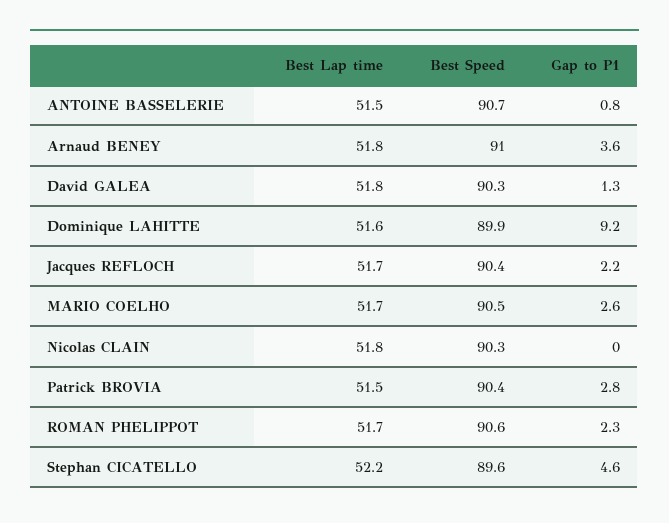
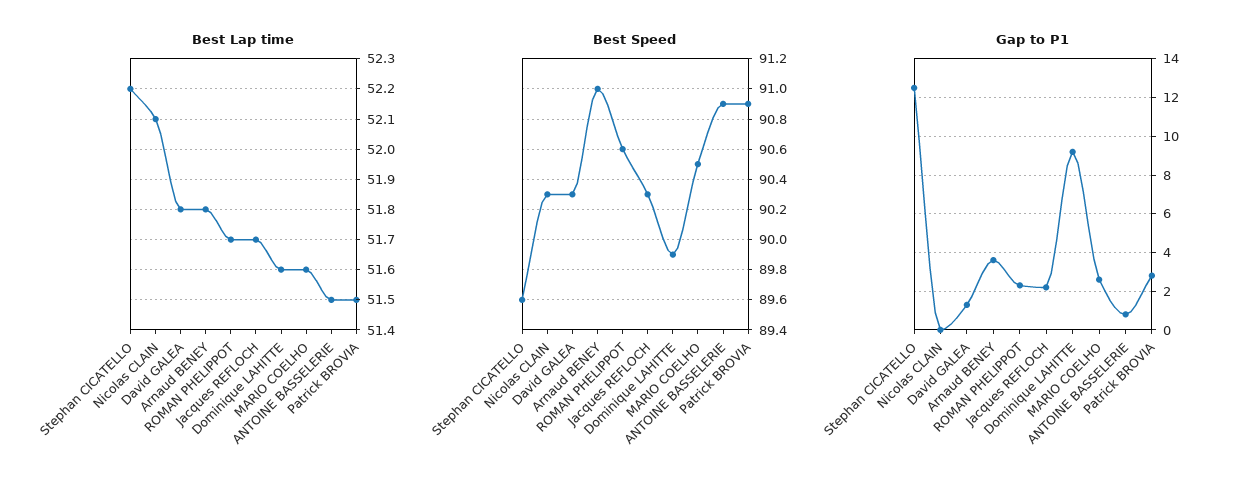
Best Speed, ANTOINE BASSELERIE: 90.7 -> 90.9
Best Speed, Jacques REFLOCH: 90.4 -> 90.3
Best Lap time, MARIO COELHO: 51.7 -> 51.6
Best Lap time, Nicolas CLAIN: 51.8 -> 52.1
Best Speed, Patrick BROVIA: 90.4 -> 90.9
Gap to P1, Stephan CICATELLO: 4.6 -> 12.5

